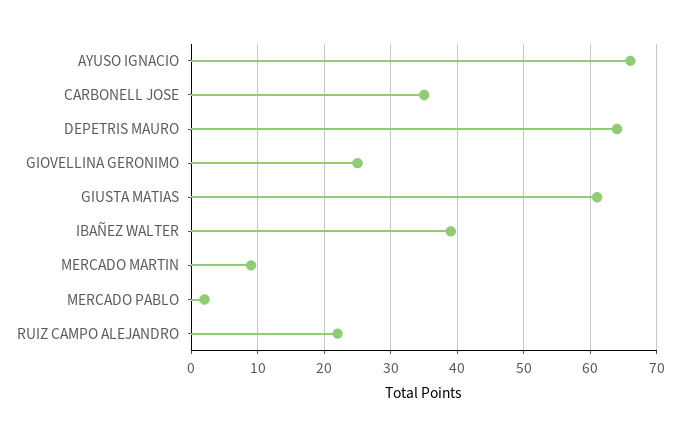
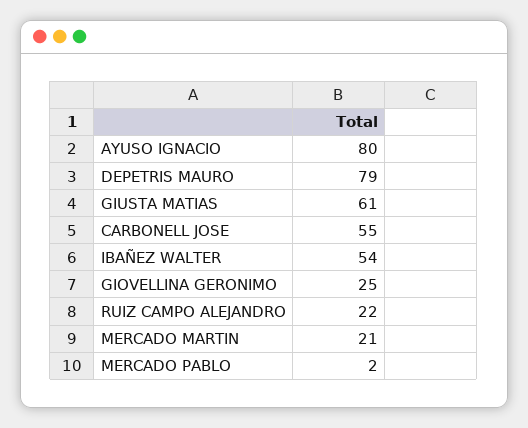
AYUSO IGNACIO: 66 -> 80
CARBONELL JOSE: 35 -> 55
DEPETRIS MAURO: 64 -> 79
IBAÑEZ WALTER: 39 -> 54
MERCADO MARTIN: 9 -> 21

